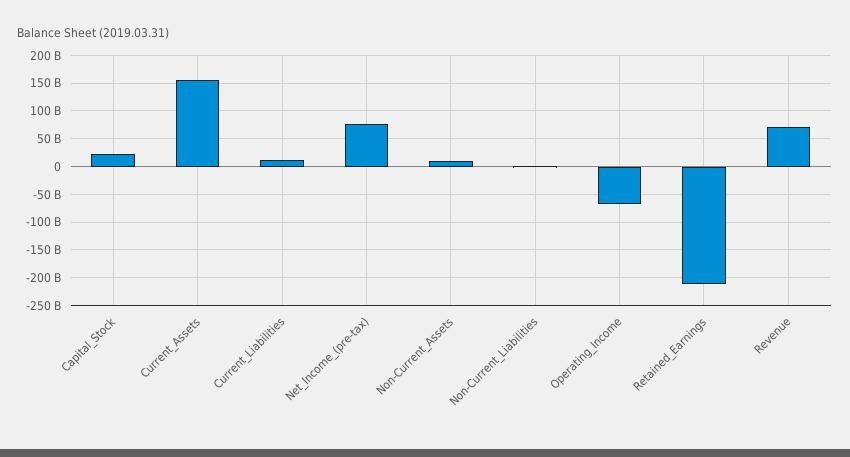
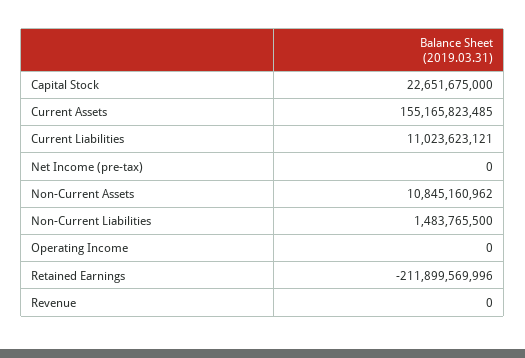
Net_Income_(pre-tax): 75000000000 -> 0
Operating_Income: -75000000000 -> 0
Revenue: 75000000000 -> 0

